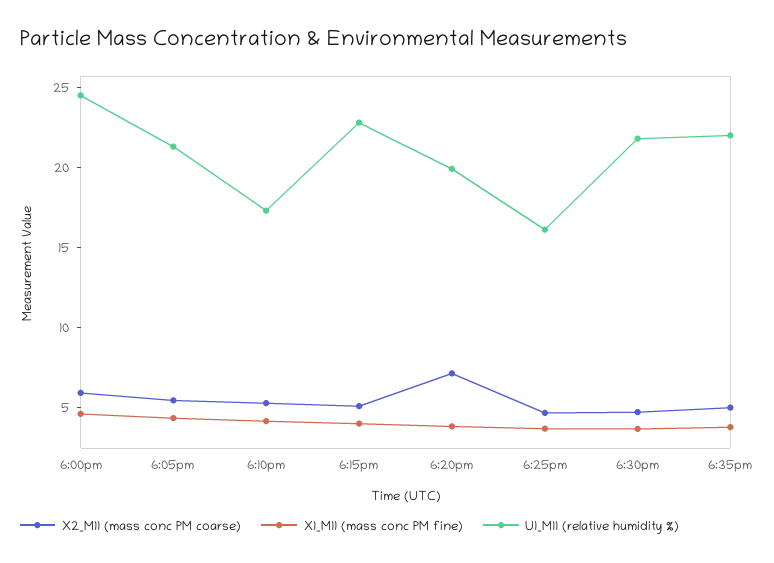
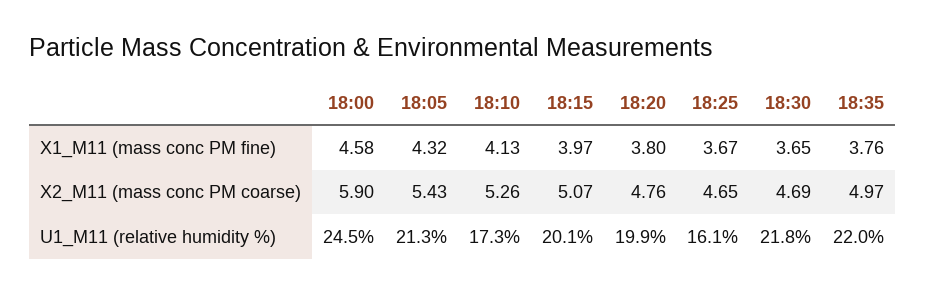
U1_M11 (relative humidity %), 6:15pm: 23 -> 20.1
X2_M11 (mass conc PM coarse), 6:20pm: 7 -> 4.76

